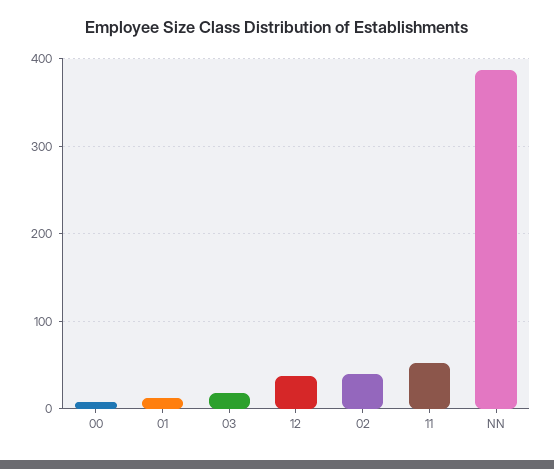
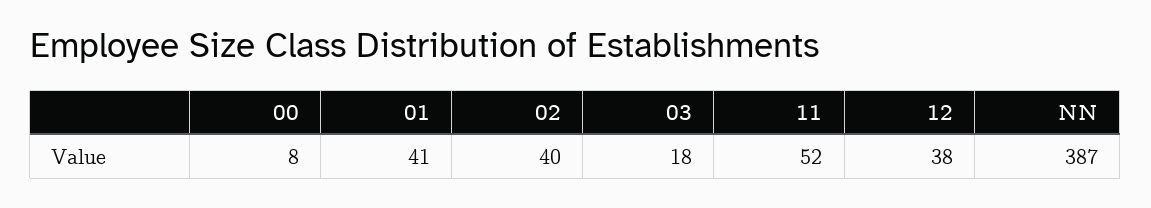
01: 10 -> 41

